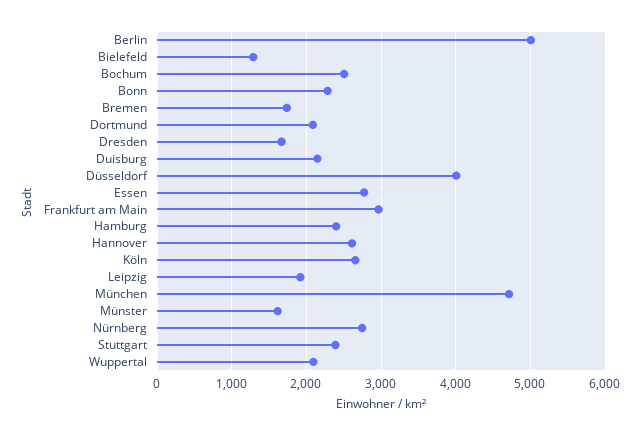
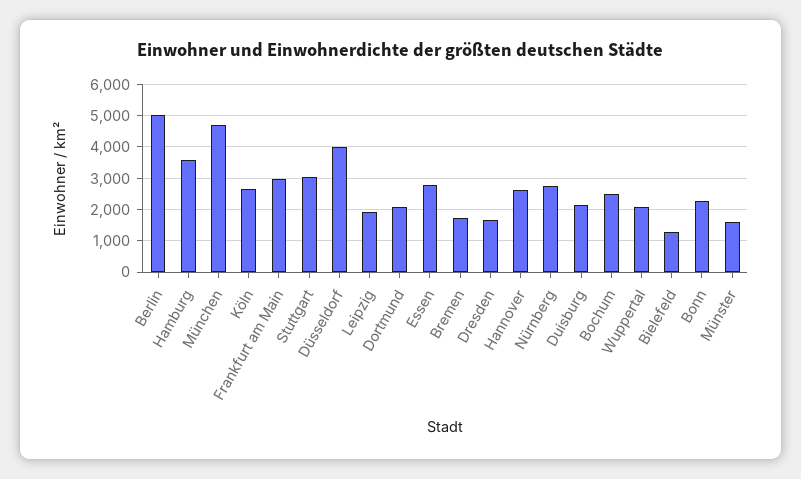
Hamburg: 2400 -> 3600
Stuttgart: 2400 -> 3000

